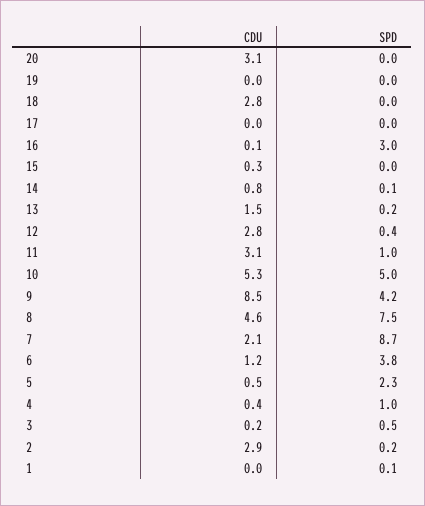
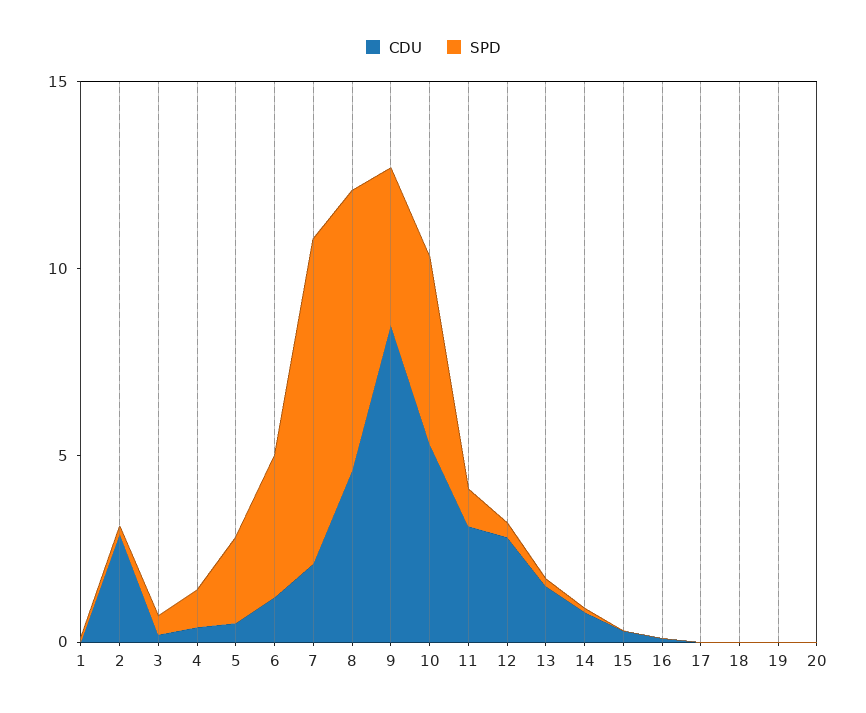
CDU, 20: 3.1 -> 0
CDU, 18: 2.8 -> 0
SPD, 16: 3 -> 0

